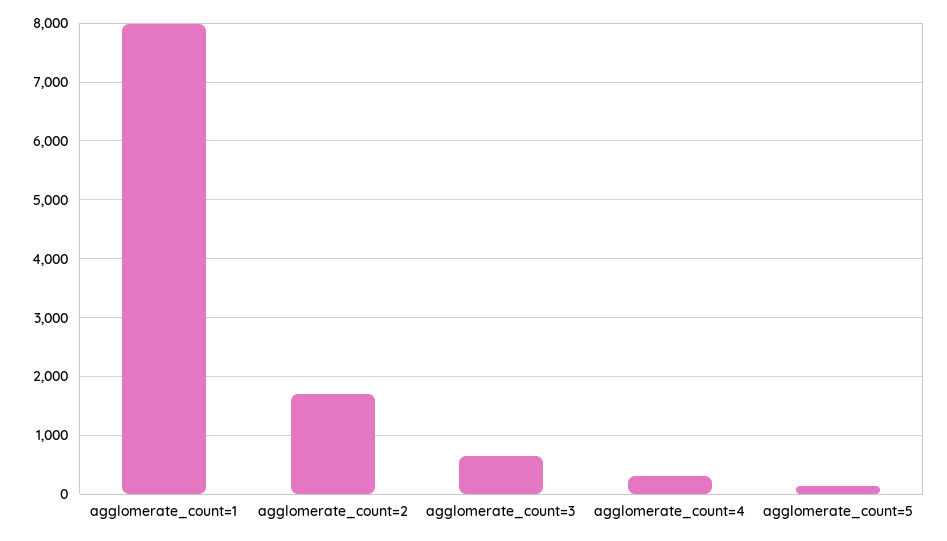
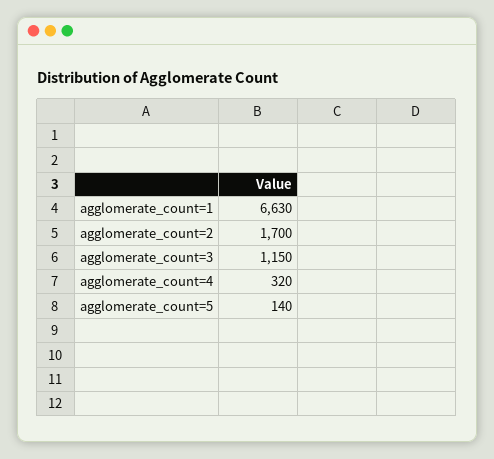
agglomerate_count=1: 8000 -> 6630
agglomerate_count=3: 600 -> 1150

